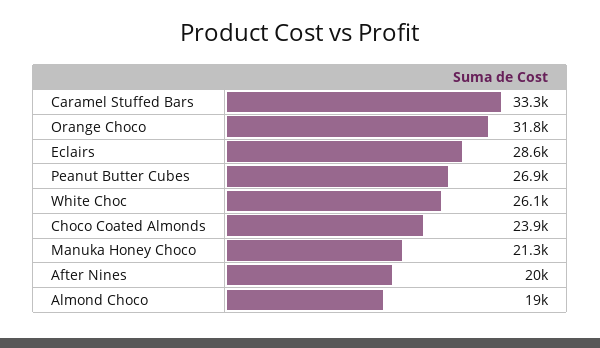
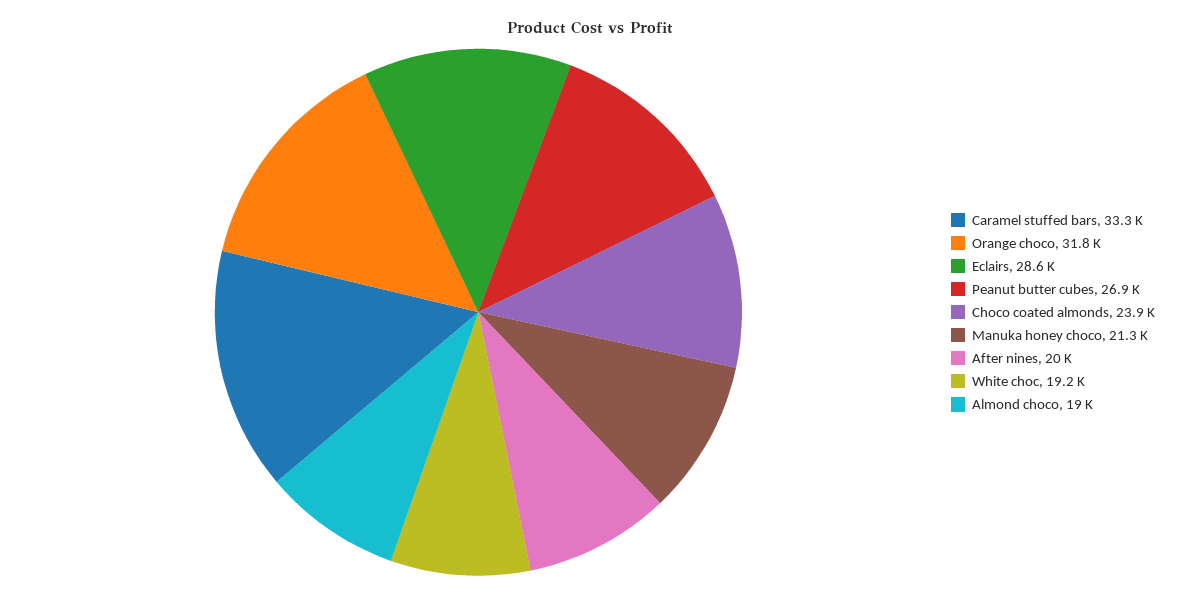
White Choc: 26100 -> 19200

